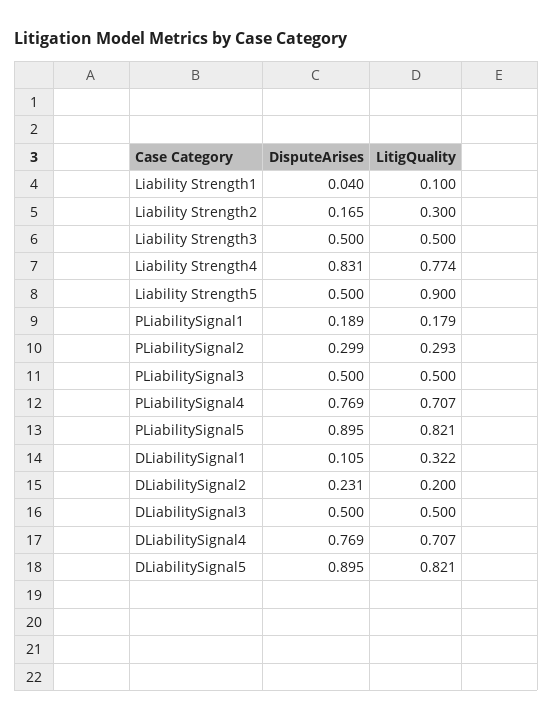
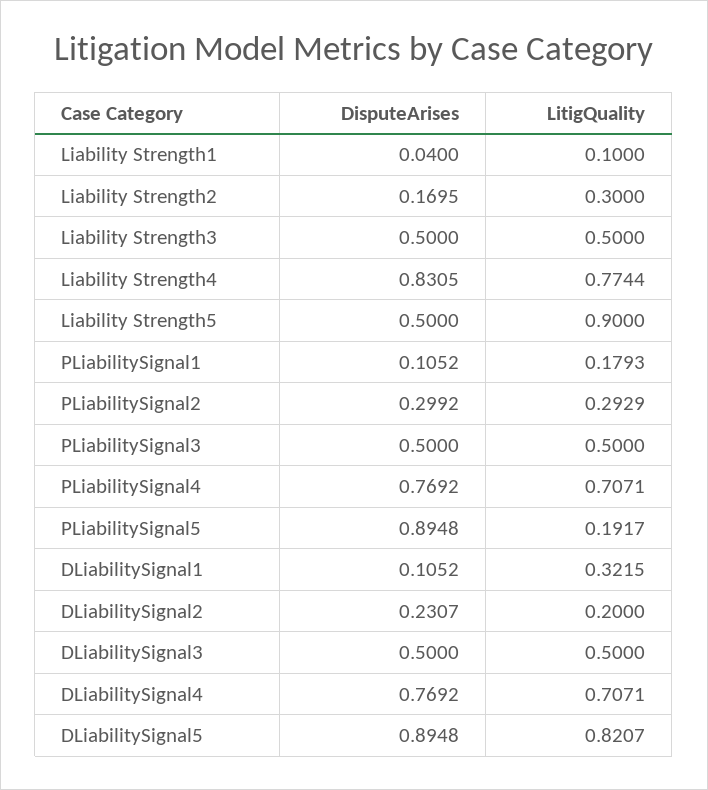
DisputeArises, Liability Strength2: 0.165 -> 0.1695
DisputeArises, PLiabilitySignal1: 0.189 -> 0.1052
LitigQuality, PLiabilitySignal5: 0.821 -> 0.1917

